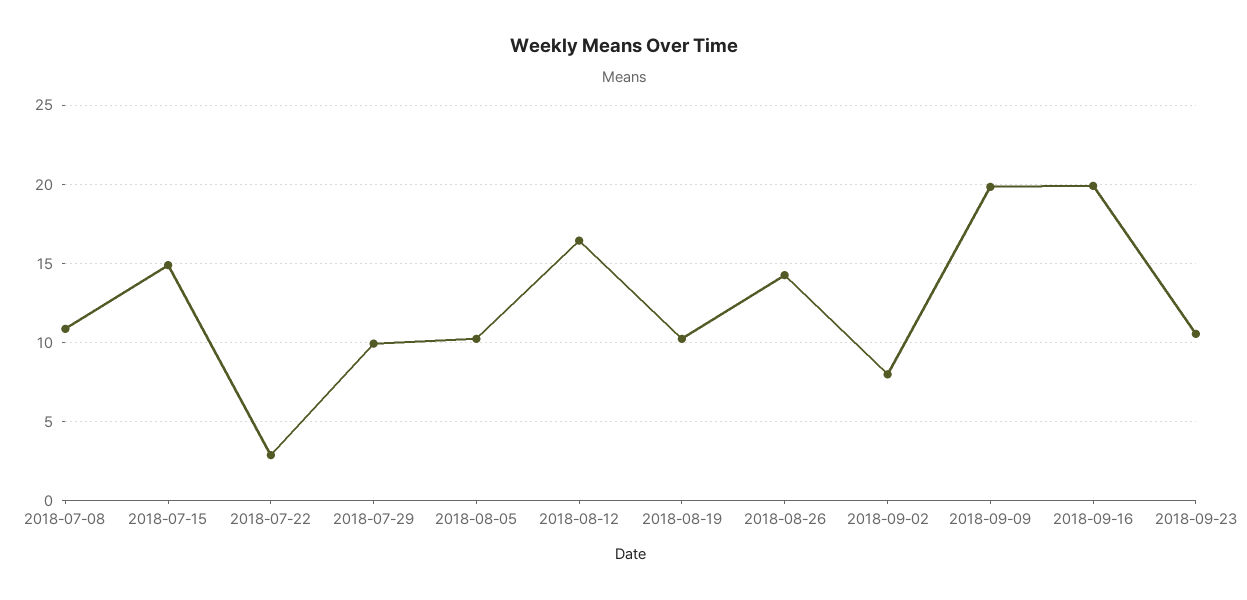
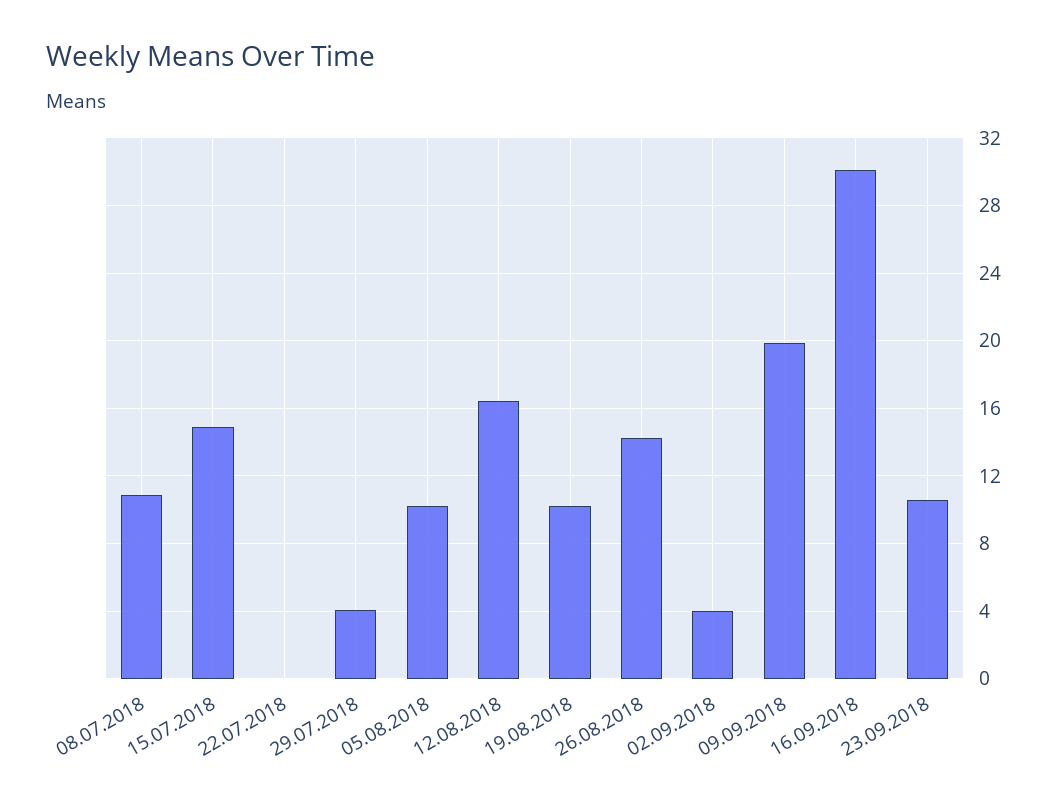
2018-07-22: 3 -> 0
2018-07-29: 10 -> 4
2018-09-02: 8 -> 4
2018-09-16: 20 -> 30

